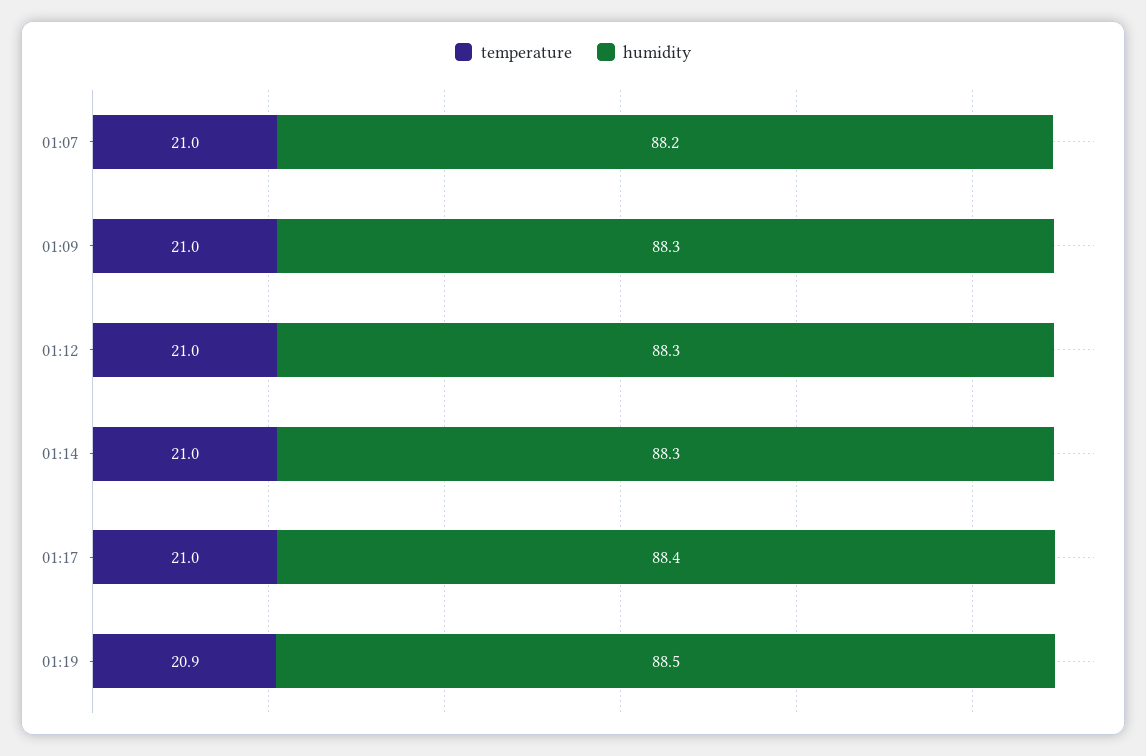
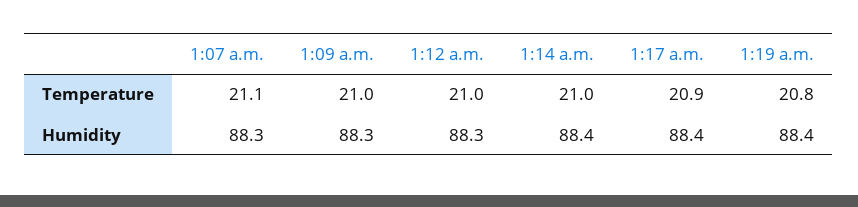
temperature, 01:07: 21 -> 21.1
humidity, 01:07: 88.2 -> 88.3
humidity, 01:14: 88.3 -> 88.4
temperature, 01:17: 21 -> 20.9
temperature, 01:19: 20.9 -> 20.8
humidity, 01:19: 88.5 -> 88.4

